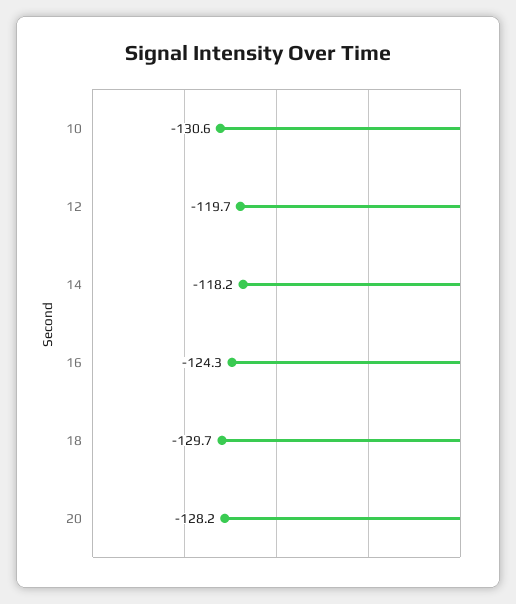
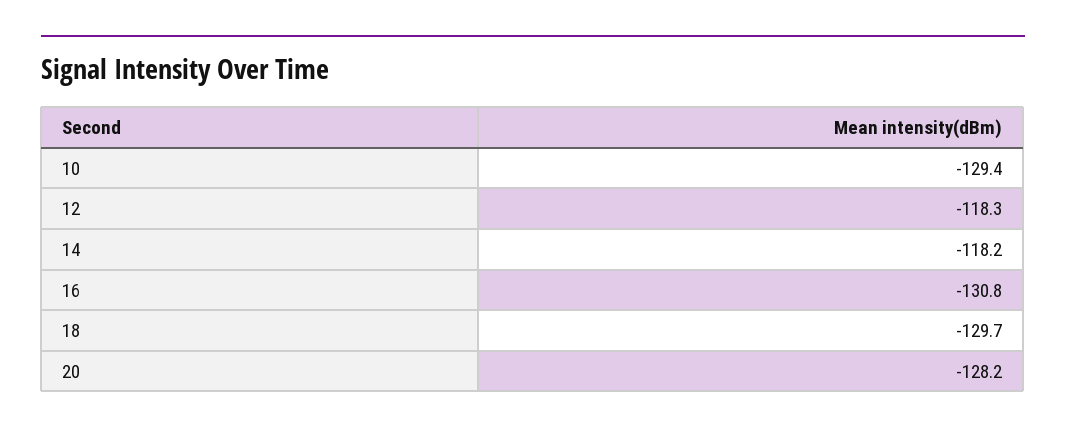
10: -130.6 -> -129.4
12: -119.7 -> -118.3
16: -124.3 -> -130.8

